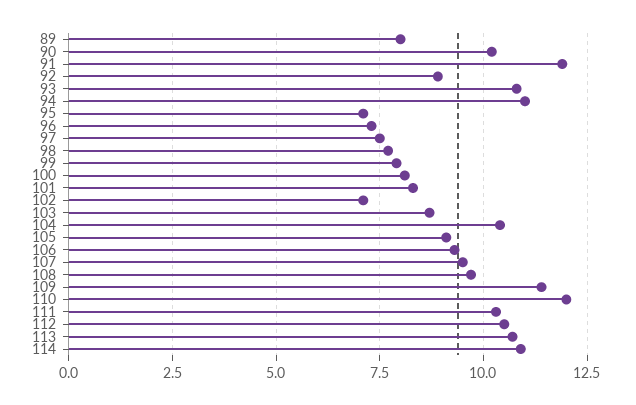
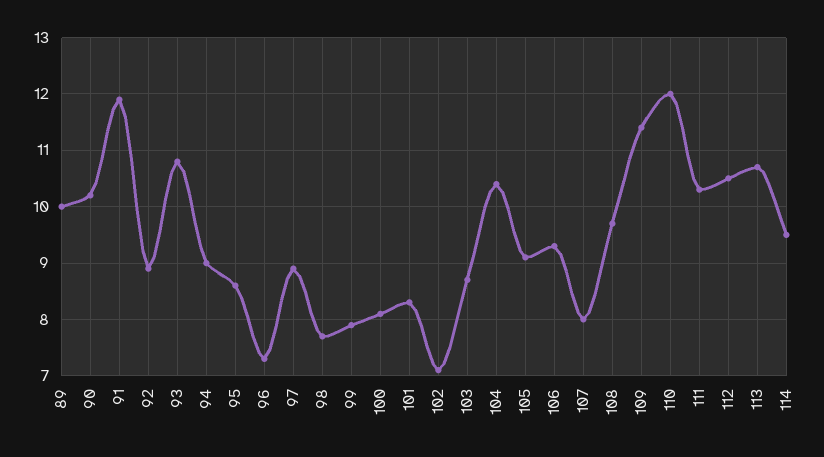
89: 8 -> 10
94: 11 -> 9
95: 7 -> 8.5
97: 7.5 -> 9
107: 9.5 -> 8
114: 11 -> 9.5

